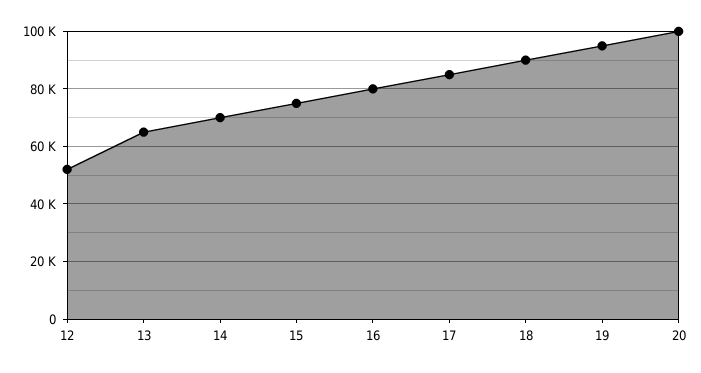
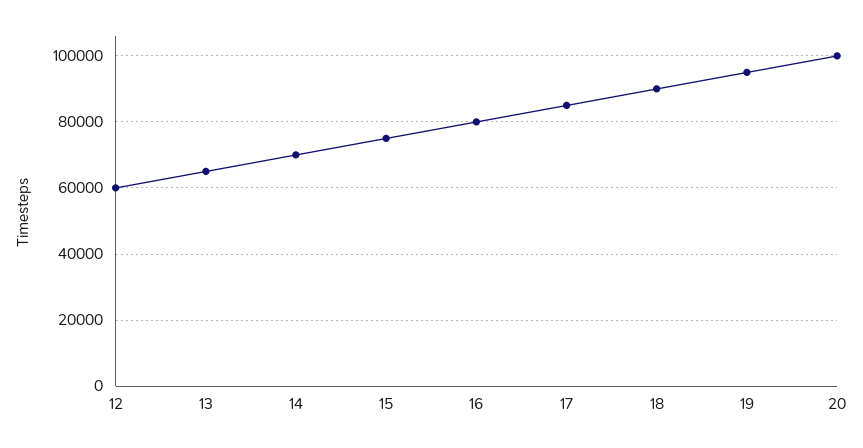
12: 52500 -> 60000

